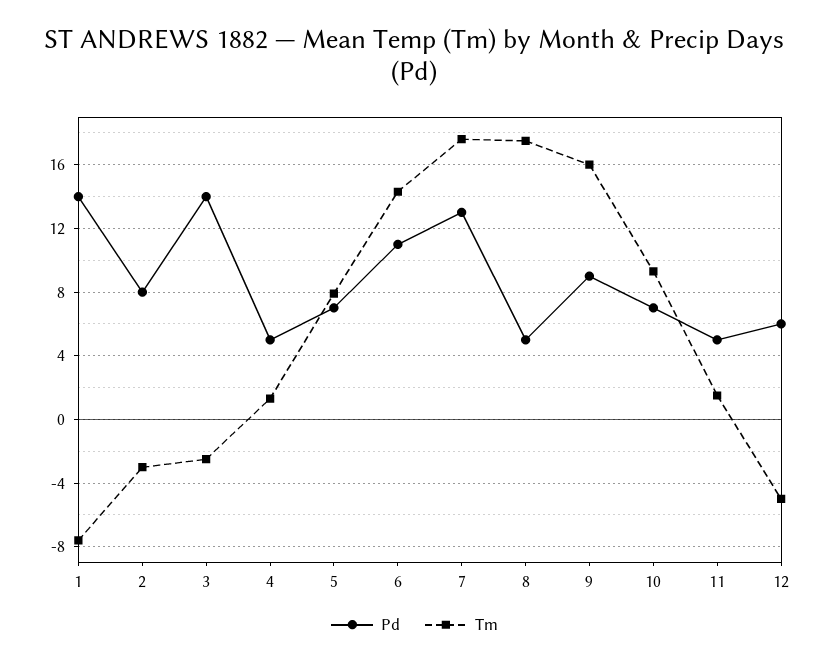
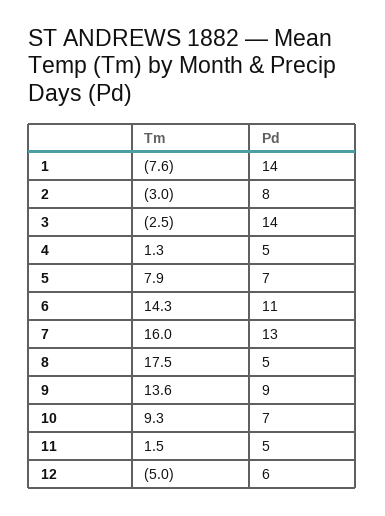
Tm, 7: 17.5 -> 16
Tm, 9: 16 -> 13.6

